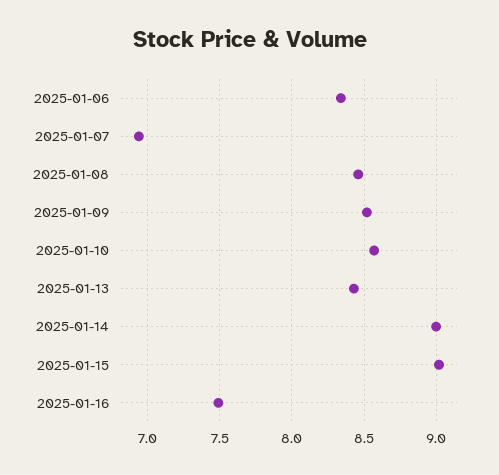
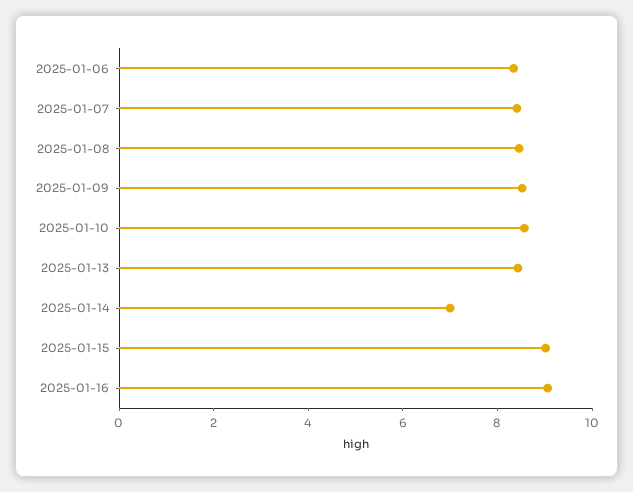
2025-01-07: 6.95 -> 8.5
2025-01-14: 9 -> 7
2025-01-16: 7.5 -> 9

